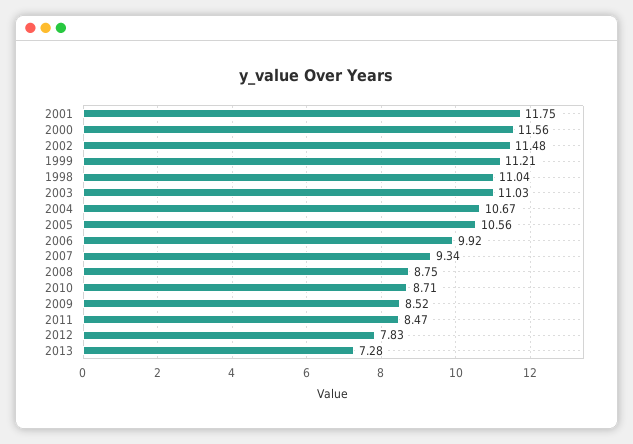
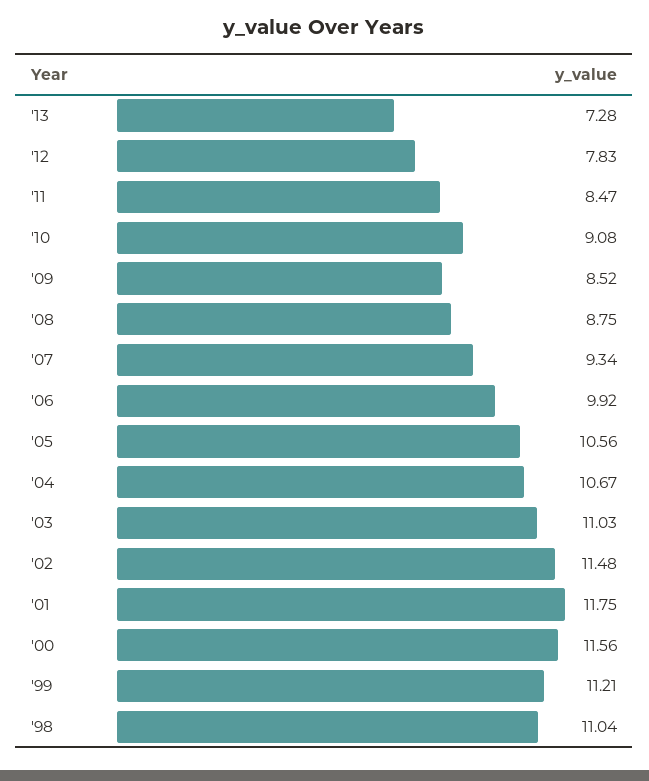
2010: 8.71 -> 9.08

